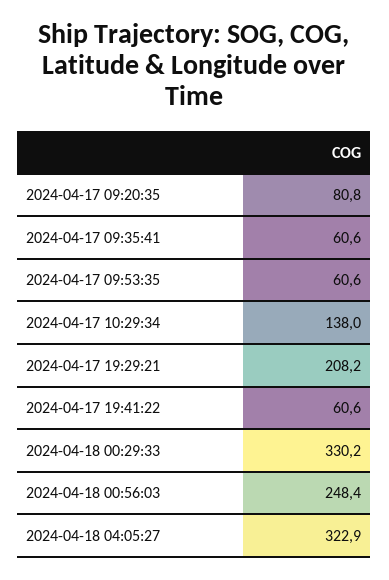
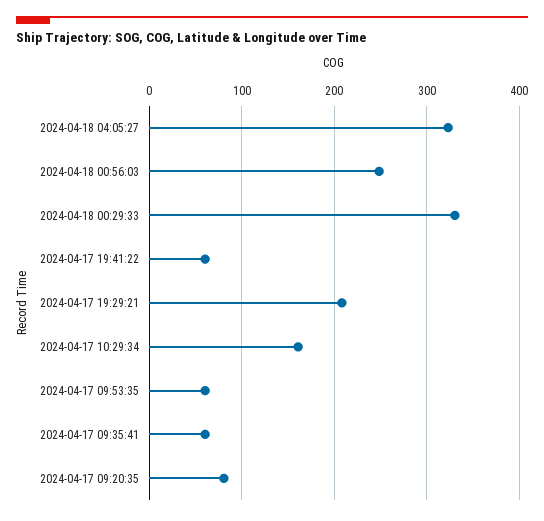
2024-04-17 10:29:34: 138 -> 160

